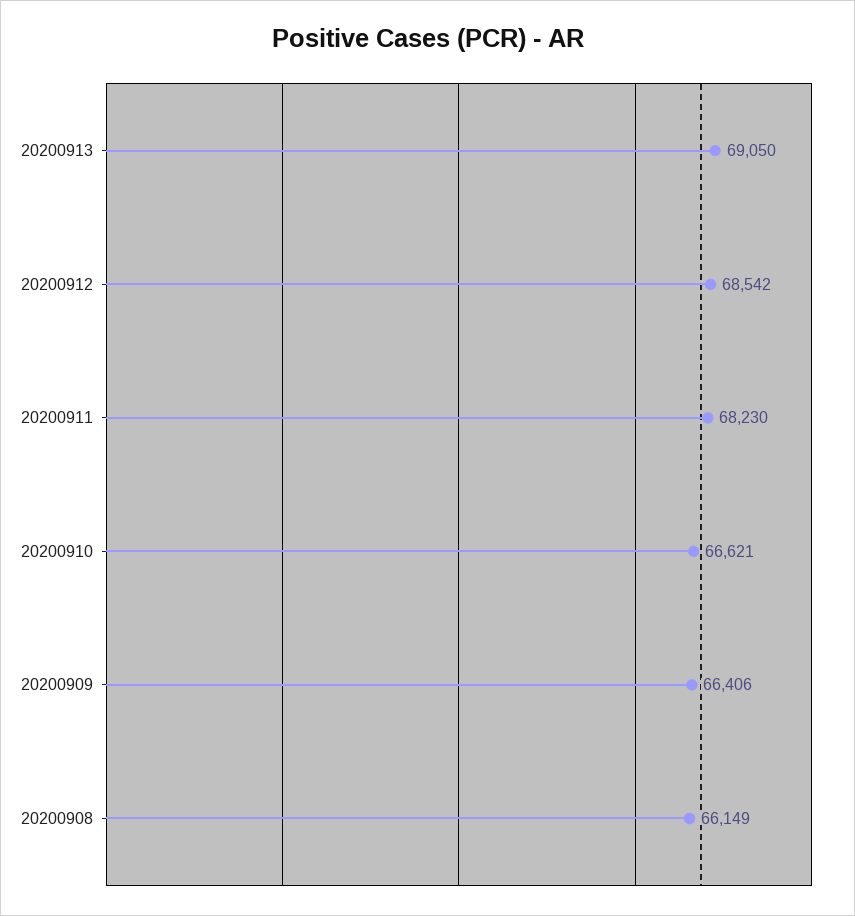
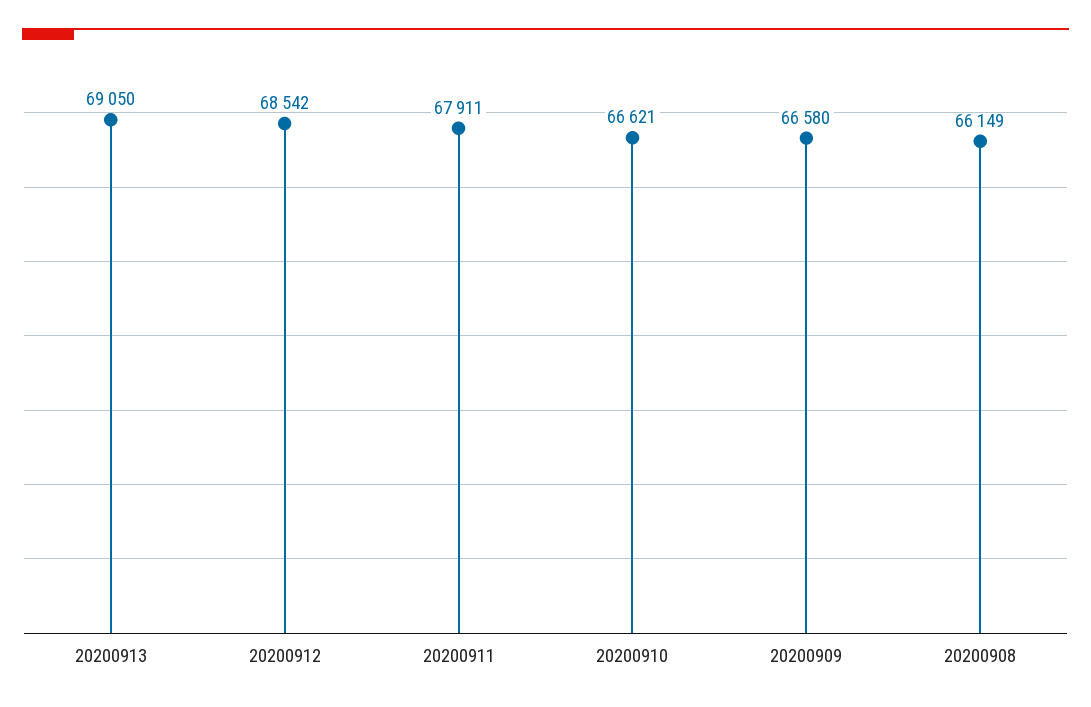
20200911: 68230 -> 67911
20200909: 66406 -> 66580

